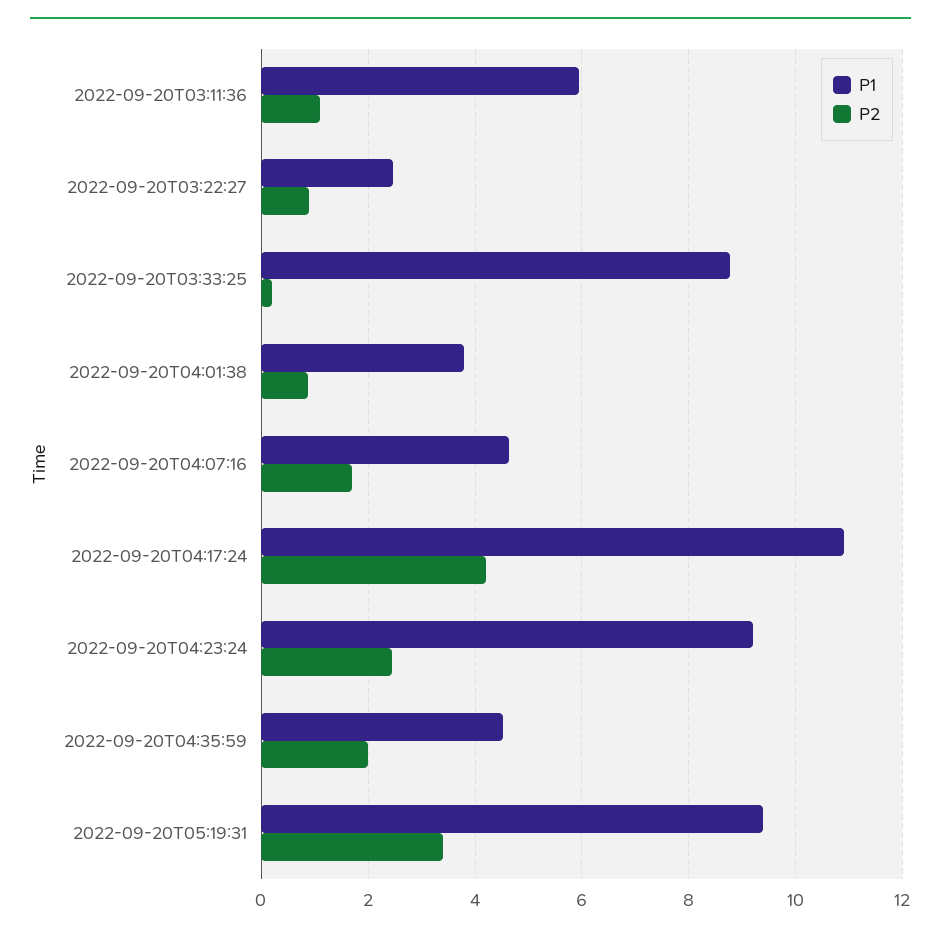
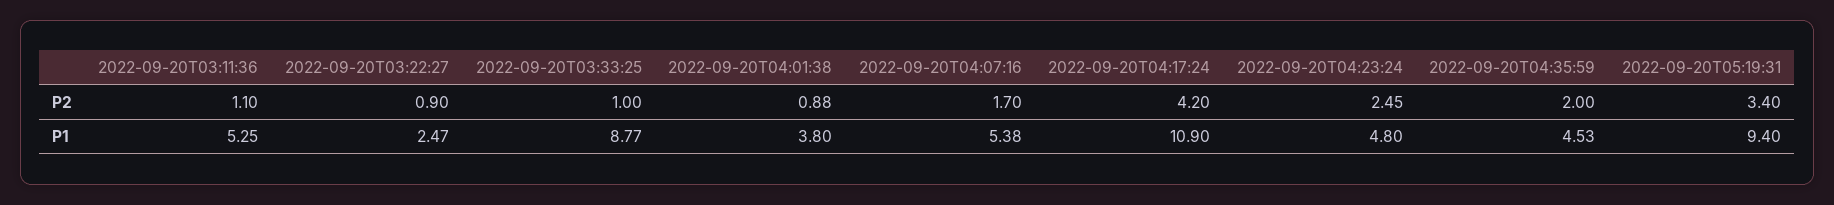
P1, 2022-09-20T03:11:36: 6 -> 5.25
P2, 2022-09-20T03:33:25: 0.2 -> 1
P1, 2022-09-20T04:07:16: 4.6 -> 5.38
P1, 2022-09-20T04:23:24: 9.2 -> 4.8

